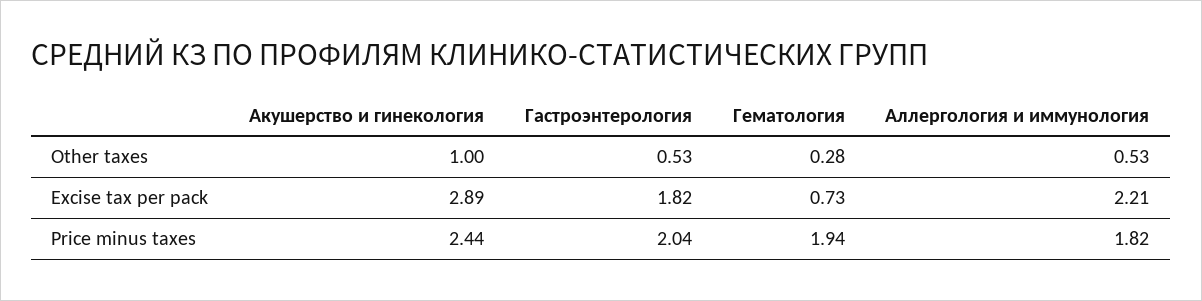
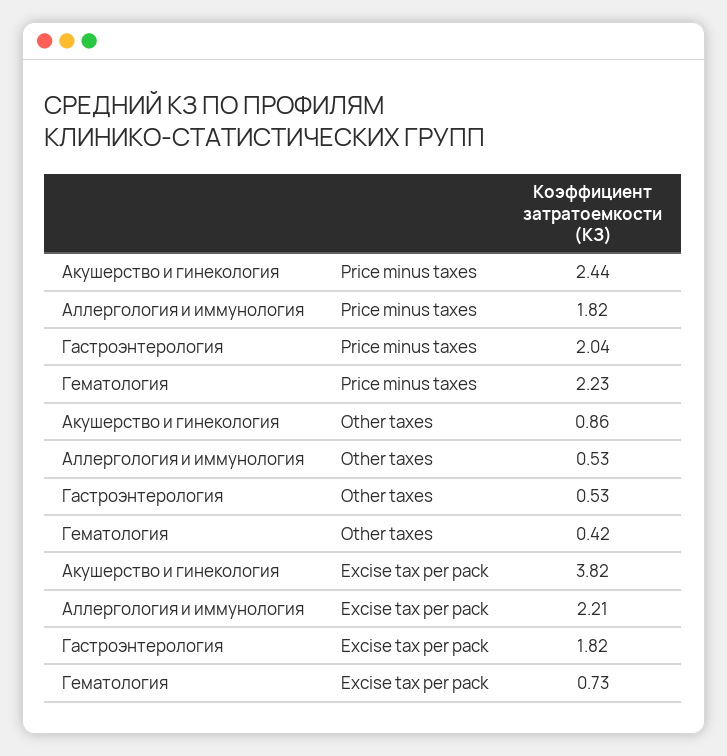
Акушерство и гинекология, Other taxes: 1 -> 0.86
Гематология, Other taxes: 0.28 -> 0.42
Акушерство и гинекология, Excise tax per pack: 2.89 -> 3.82
Гематология, Price minus taxes: 1.94 -> 2.23

